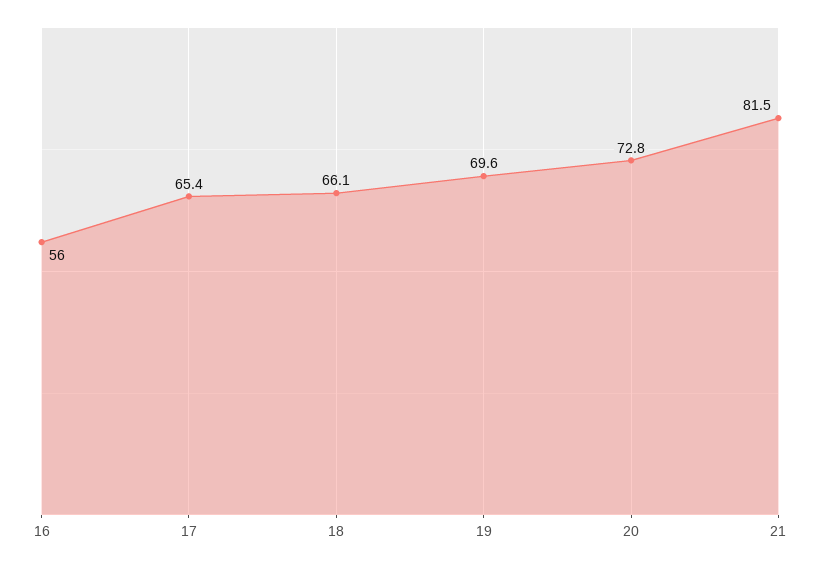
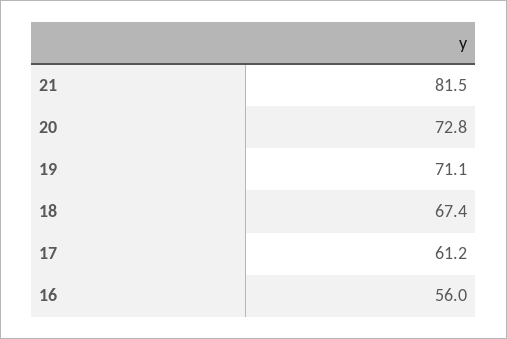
17: 65.4 -> 61.2
18: 66.1 -> 67.4
19: 69.6 -> 71.1

